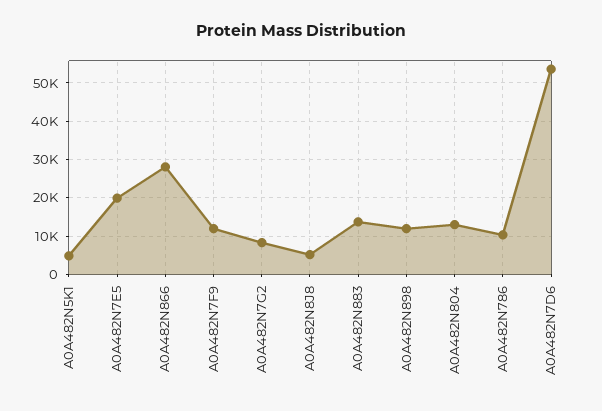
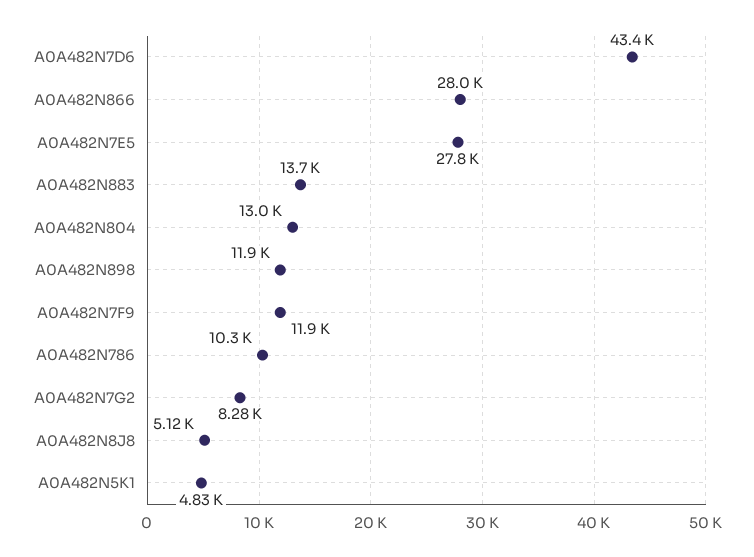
A0A482N7E5: 20000 -> 27800
A0A482N7D6: 54000 -> 43400

